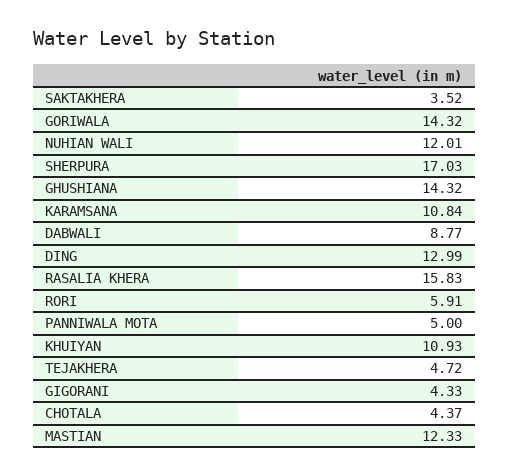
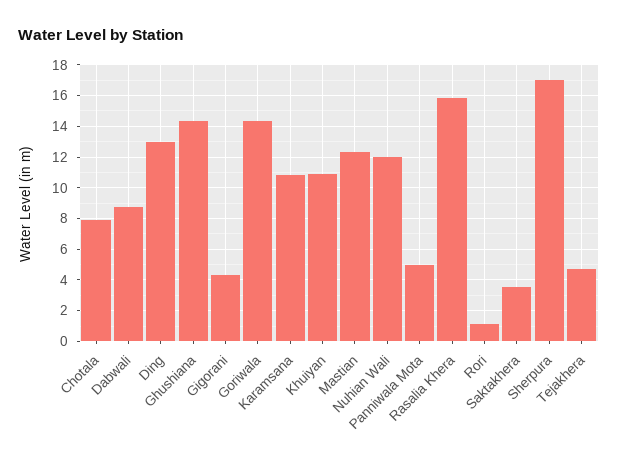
RORI: 5.91 -> 1
CHOTALA: 4.37 -> 8

